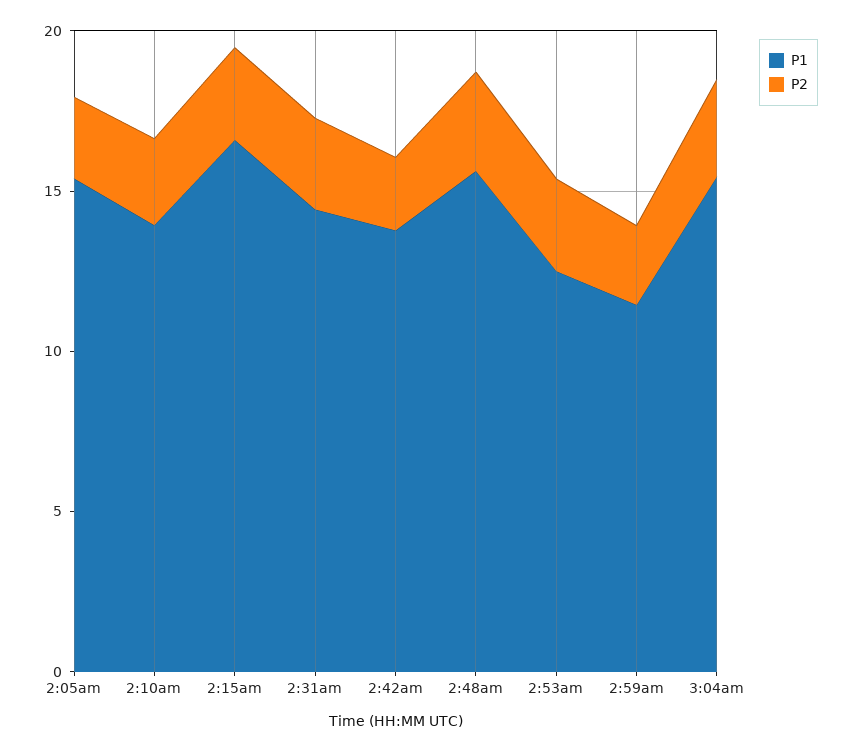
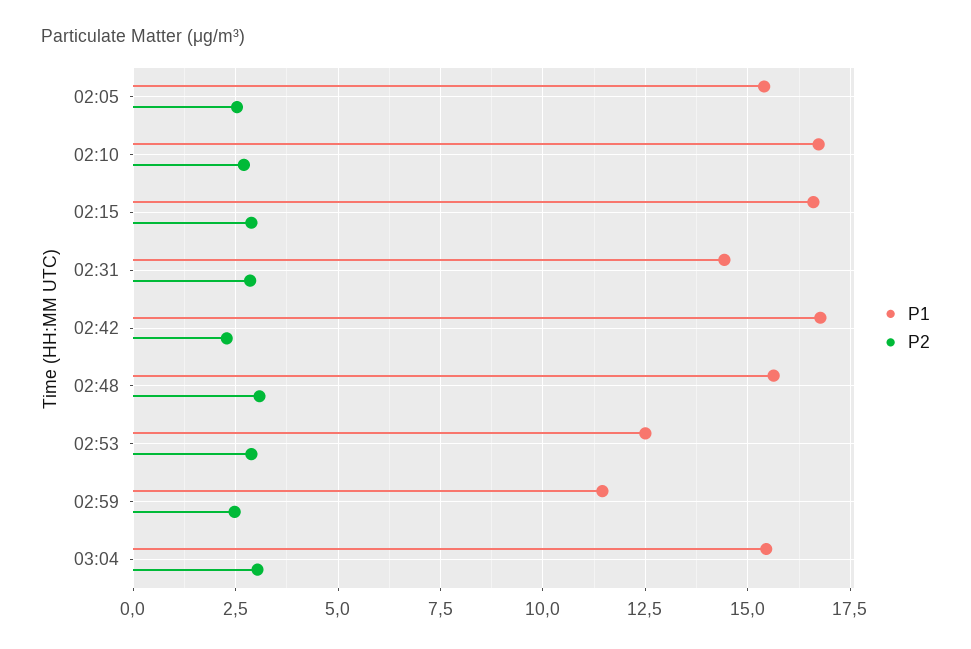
P1, 2:10am: 14 -> 16.75
P1, 2:42am: 14 -> 16.75

